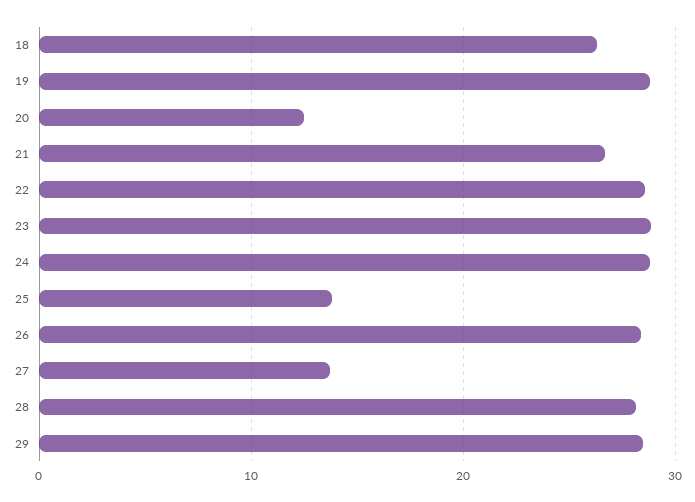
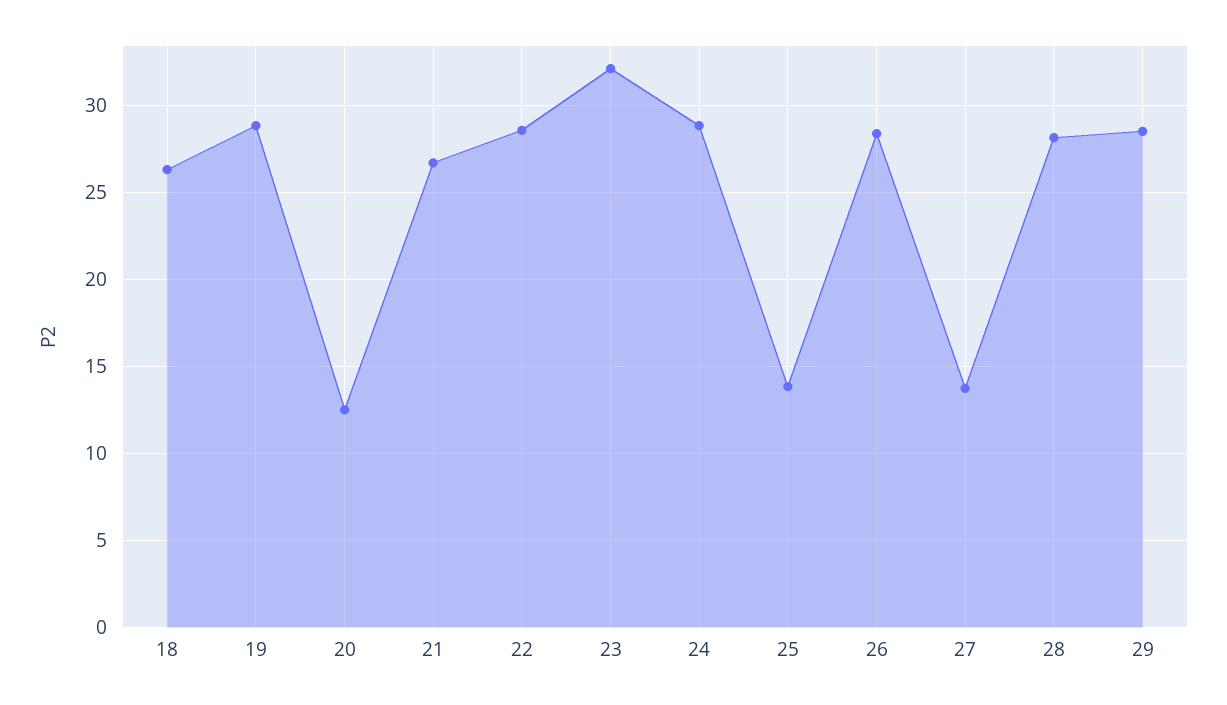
23: 29 -> 32

